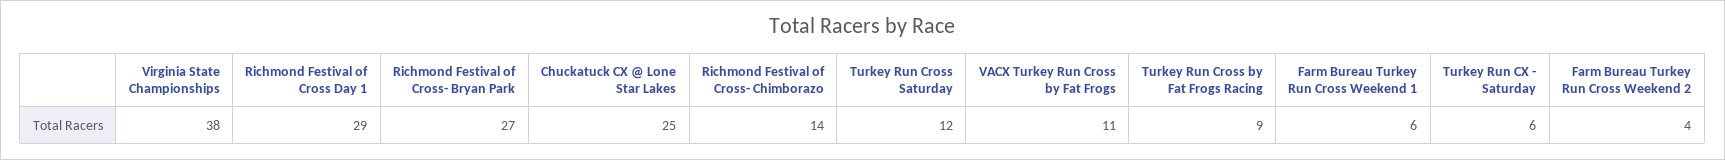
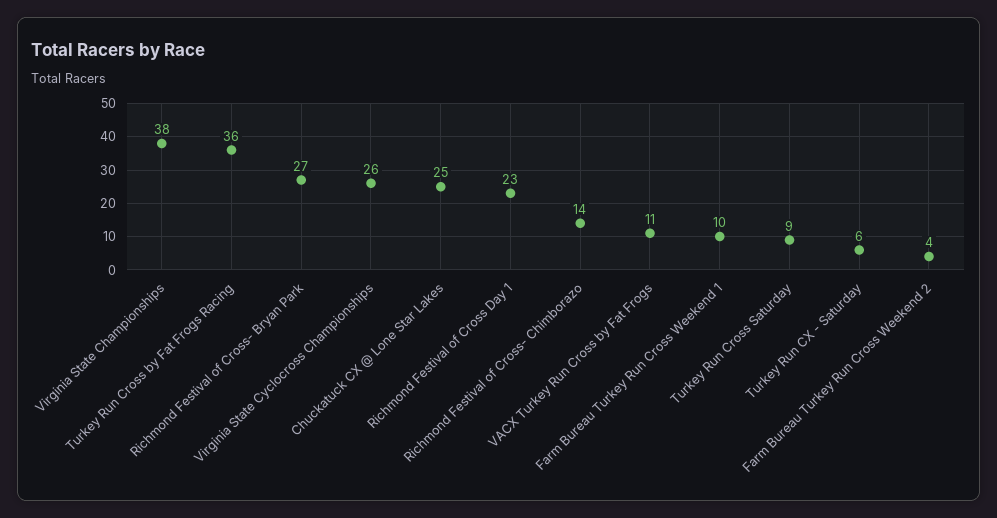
Richmond Festival of Cross Day 1: 29 -> 23
Turkey Run Cross Saturday: 12 -> 9
Turkey Run Cross by Fat Frogs Racing: 9 -> 36
Farm Bureau Turkey Run Cross Weekend 1: 6 -> 10
Virginia State Cyclocross Championships: none -> 26

